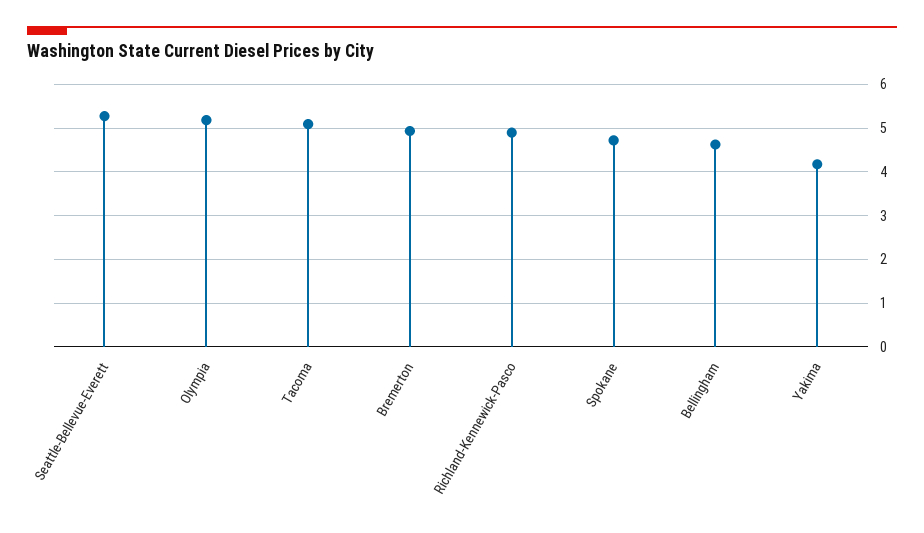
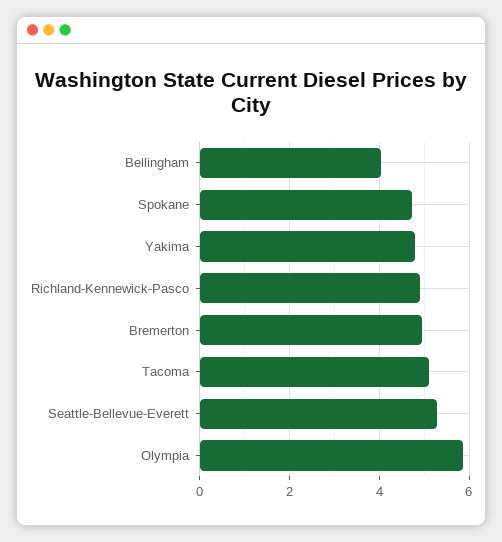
Olympia: 5.2 -> 5.8
Bellingham: 4.6 -> 4
Yakima: 4.2 -> 4.8

